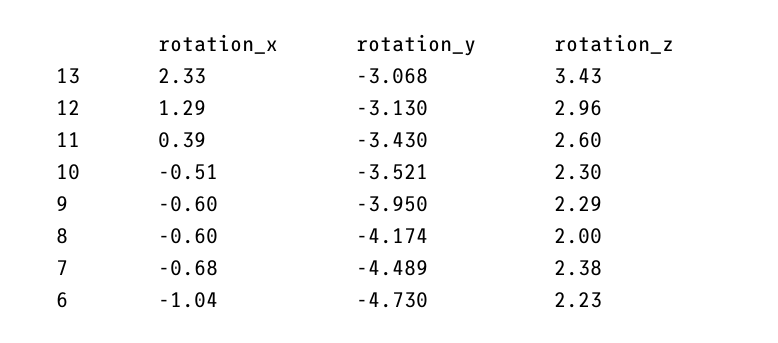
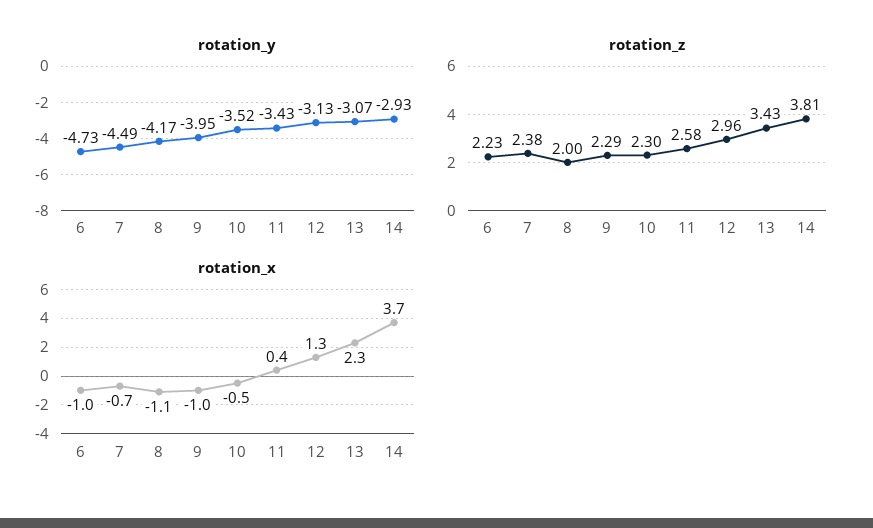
rotation_z, 11: 2.6 -> 2.58
rotation_x, 9: -0.6 -> -1
rotation_x, 8: -0.6 -> -1.1
rotation_y, 14: none -> -2.93
rotation_z, 14: none -> 3.81
rotation_x, 14: none -> 3.7

